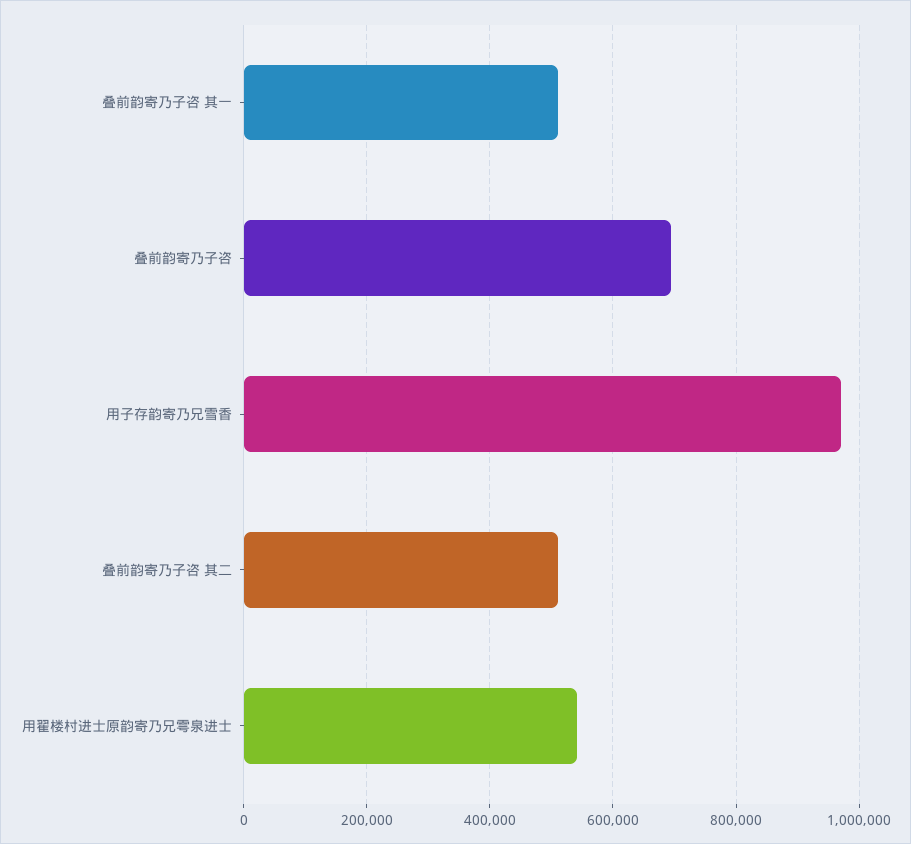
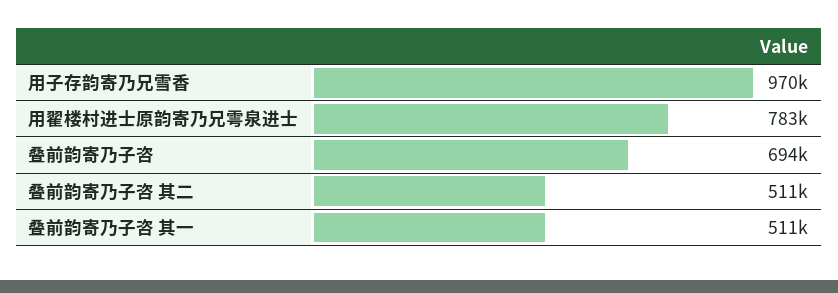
用翟楼村进士原韵寄乃兄雩泉进士: 540000 -> 783000

